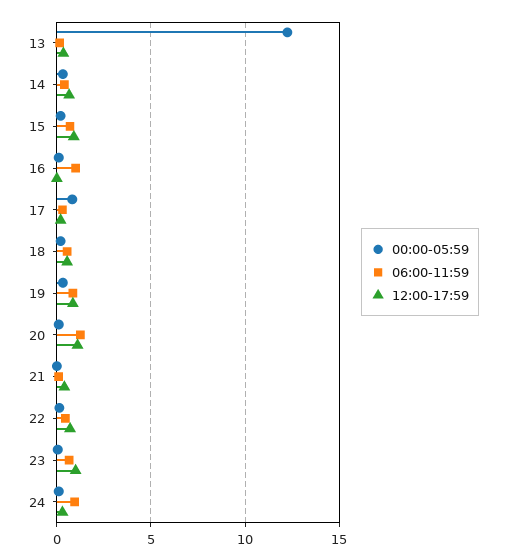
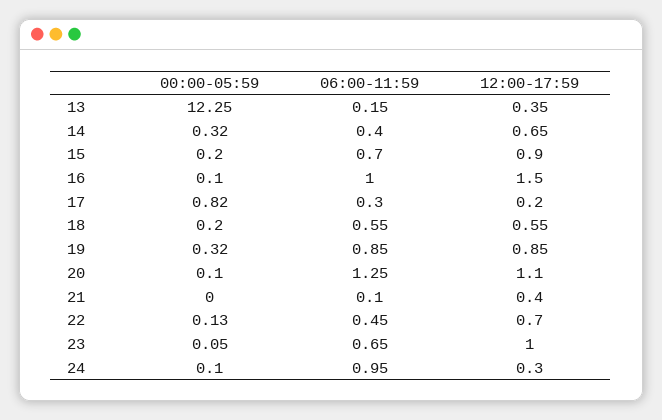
12:00-17:59, 16: 0 -> 1.5

